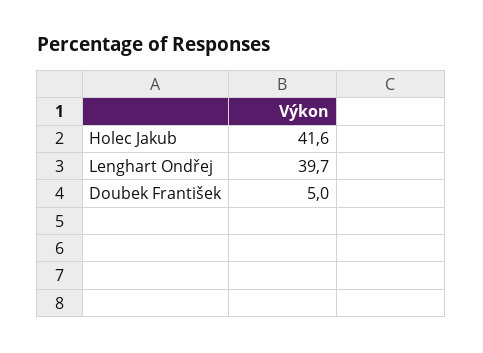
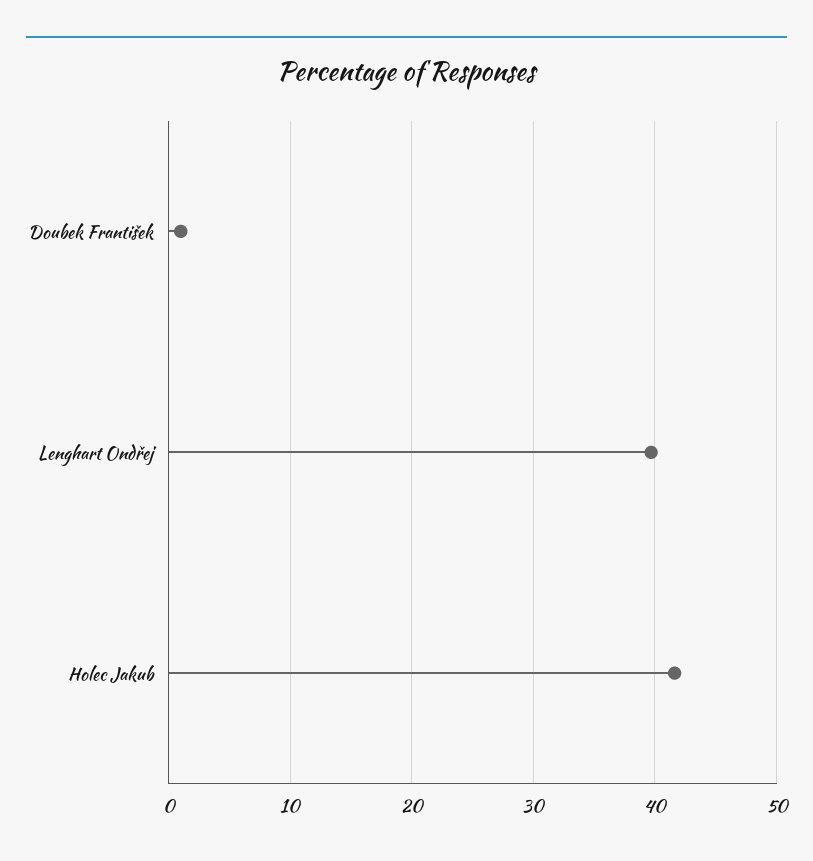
Doubek František: 5 -> 1

